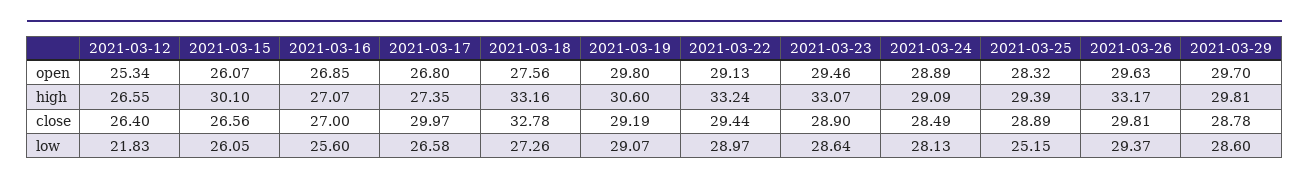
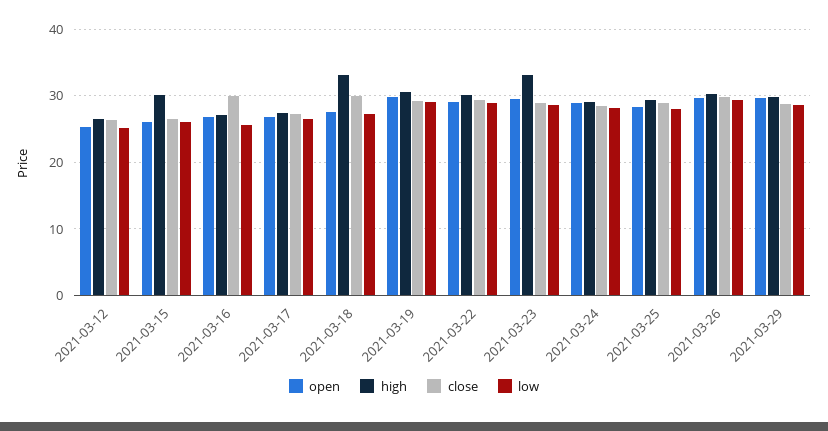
high, 2021-03-22: 33.24 -> 30
high, 2021-03-26: 33.17 -> 30
close, 2021-03-16: 27 -> 30
close, 2021-03-17: 29.97 -> 27
close, 2021-03-18: 32.78 -> 30
low, 2021-03-12: 21.83 -> 25
low, 2021-03-25: 25.15 -> 28

